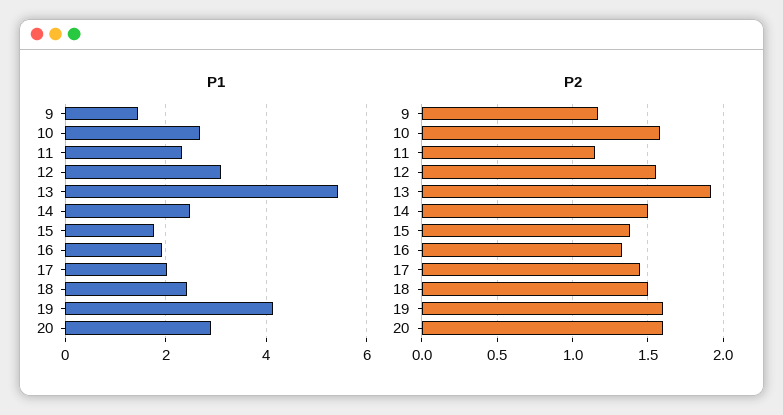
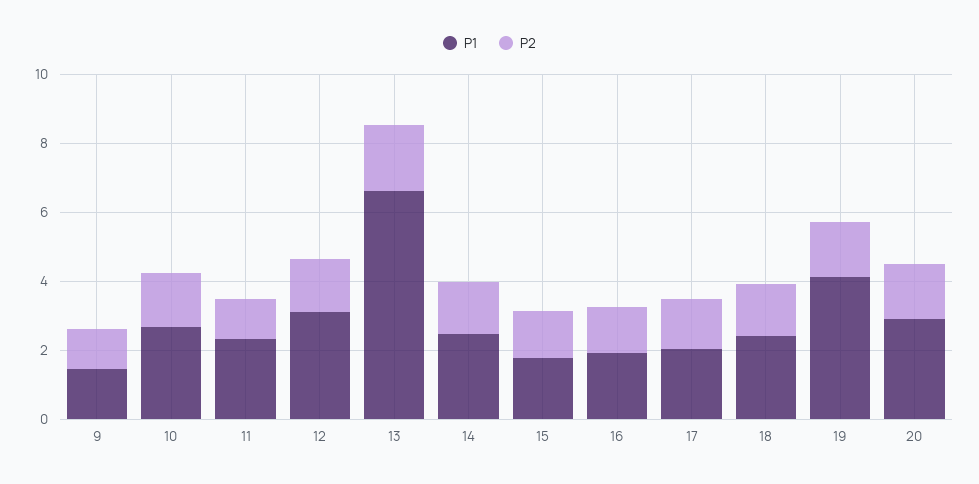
P1, 13: 5.4 -> 6.5

